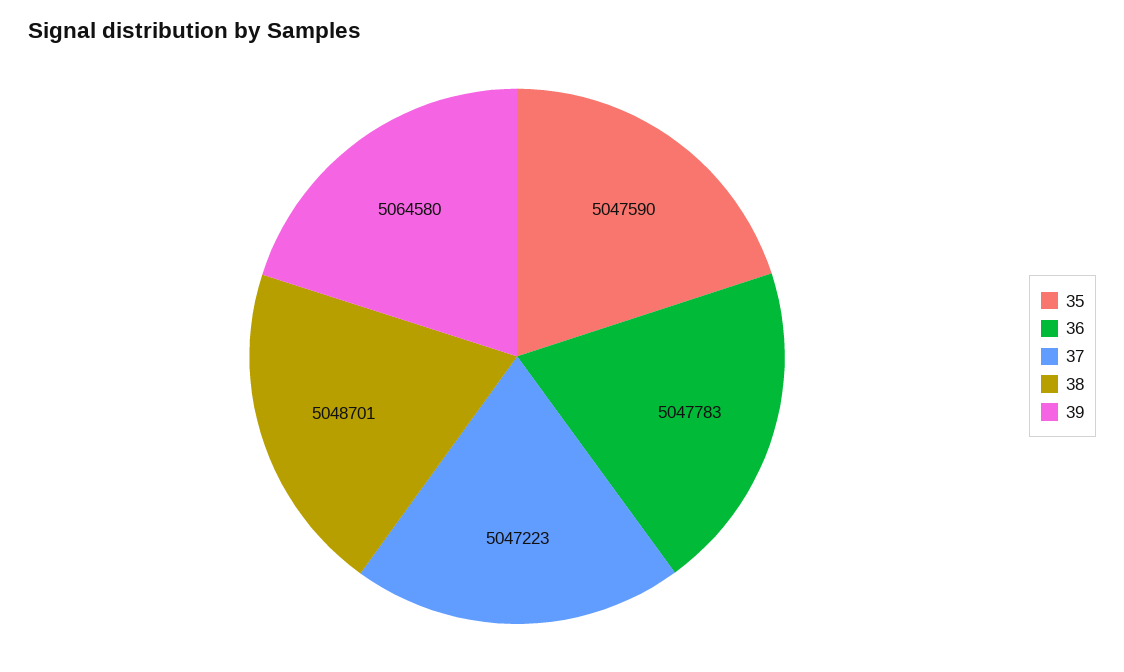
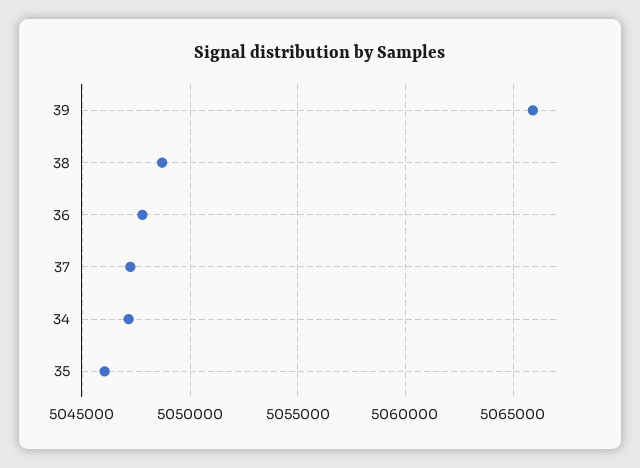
35: 5047590 -> 5046000
39: 5064580 -> 5066000
34: none -> 5047000

